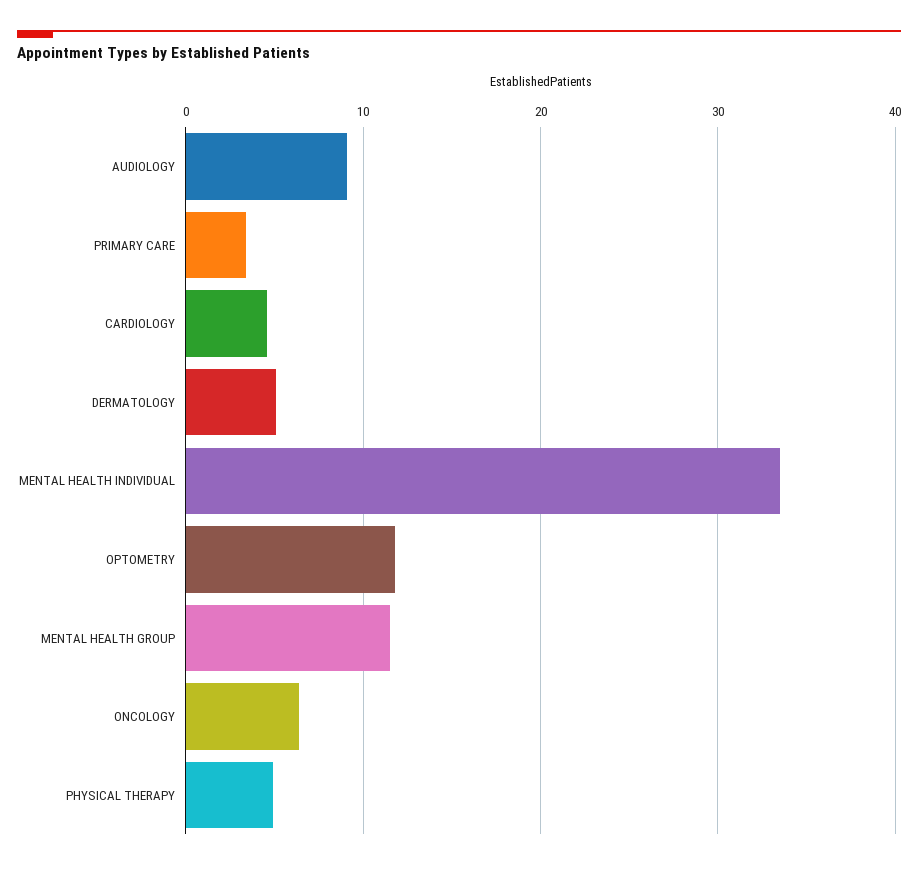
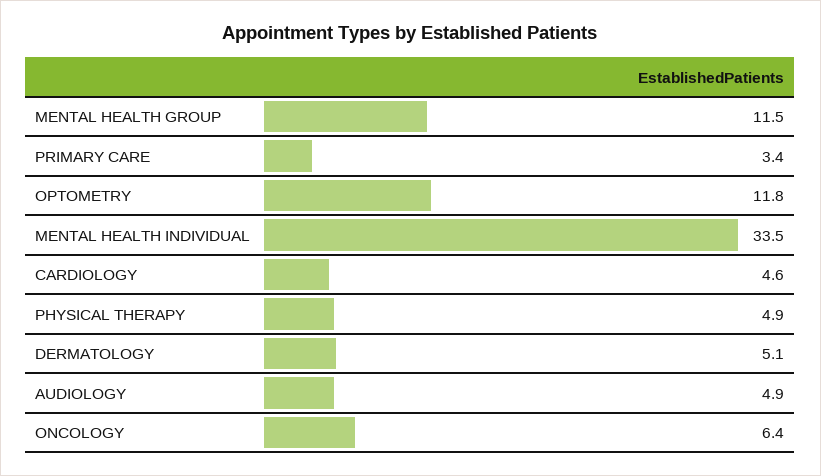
AUDIOLOGY: 9 -> 4.9

